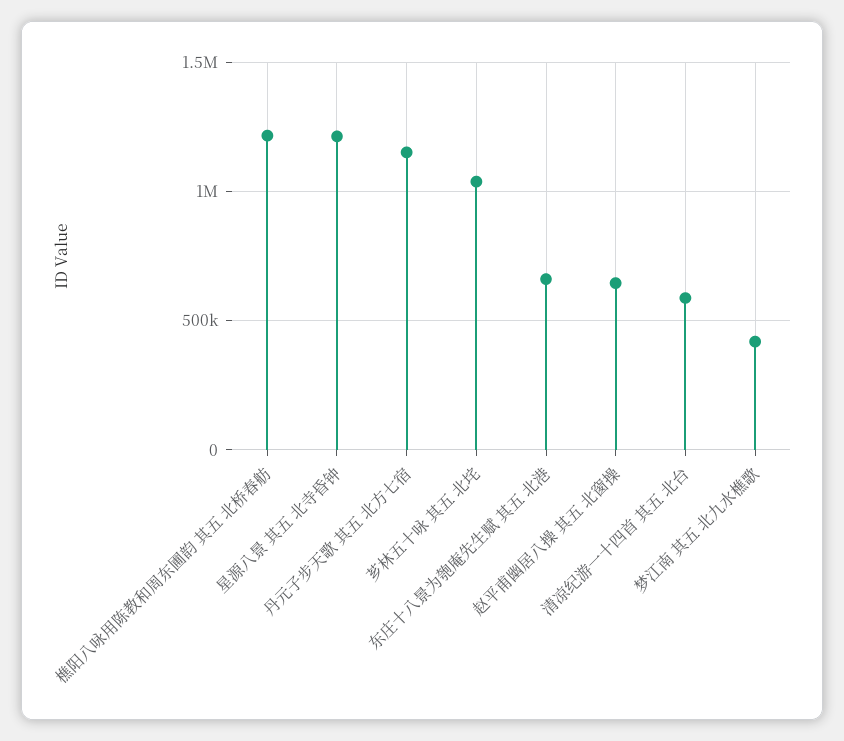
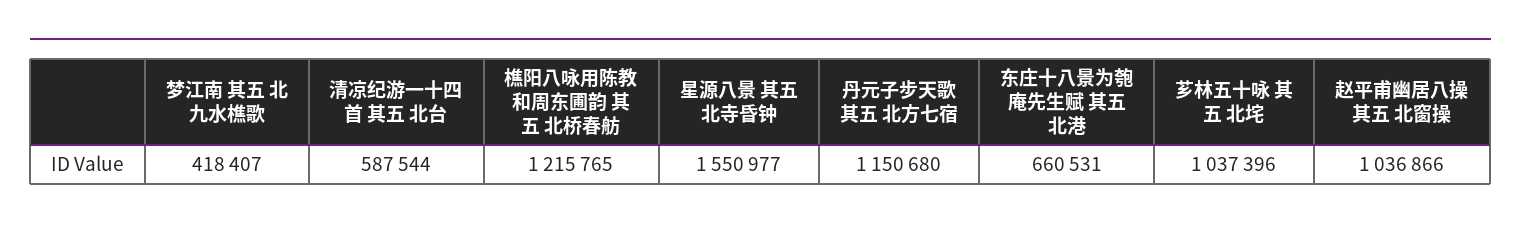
星源八景 其五 北寺昏钟: 1200000 -> 1550977
赵平甫幽居八操 其五 北窗操: 650000 -> 1036866

